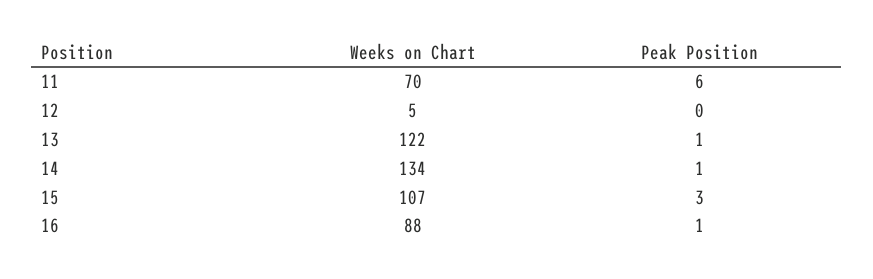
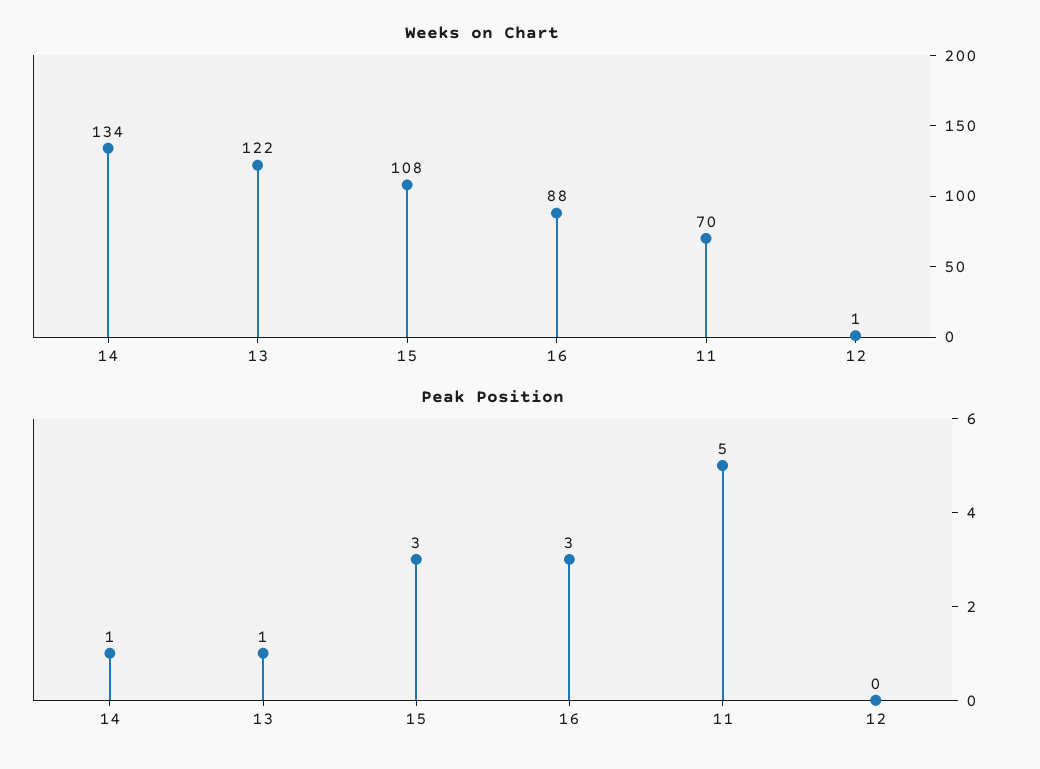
Peak Position, 11: 6 -> 5
Weeks on Chart, 12: 5 -> 1
Weeks on Chart, 15: 107 -> 108
Peak Position, 16: 1 -> 3

